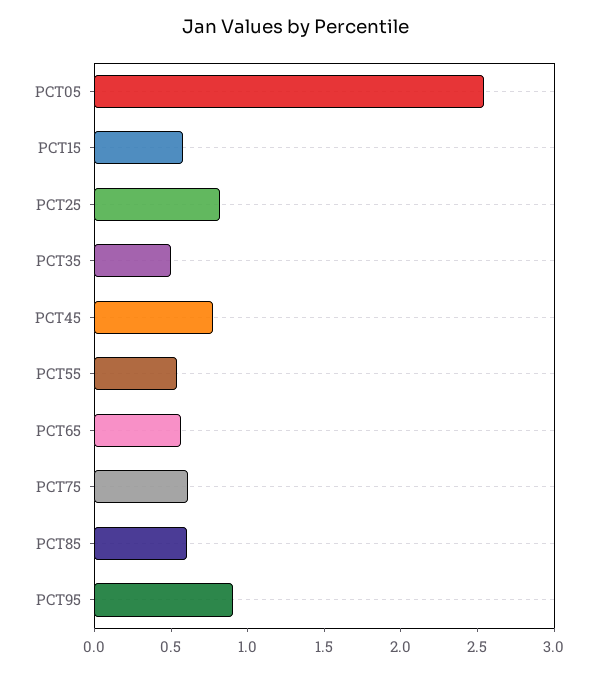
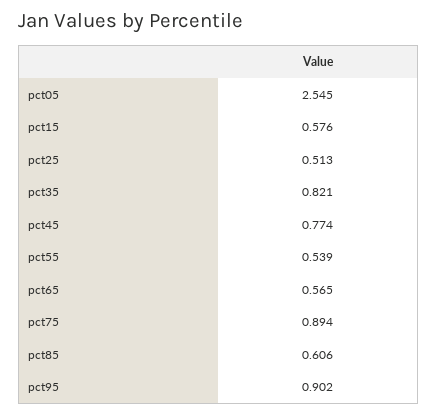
PCT25: 0.8 -> 0.513
PCT35: 0.5 -> 0.821
PCT75: 0.6 -> 0.894

